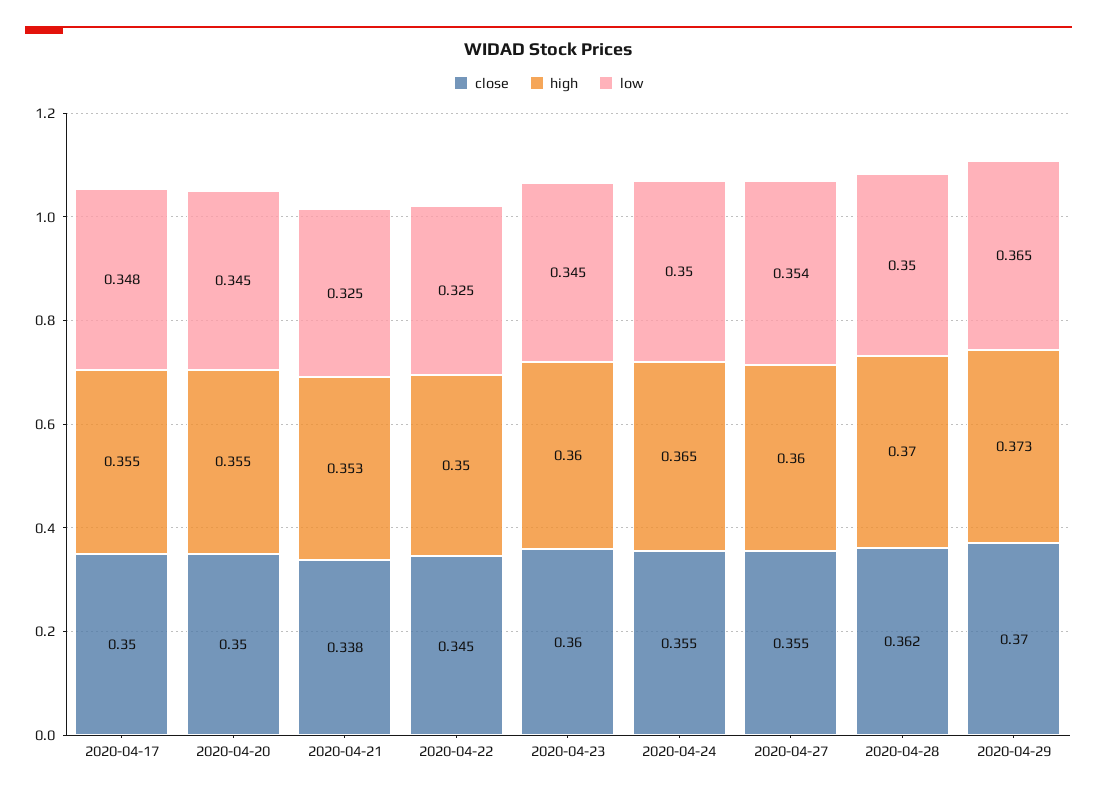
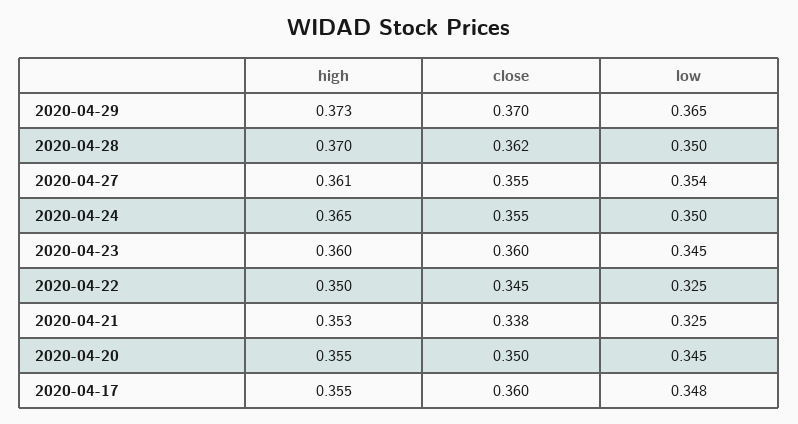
close, 2020-04-17: 0.35 -> 0.36
high, 2020-04-27: 0.36 -> 0.361

